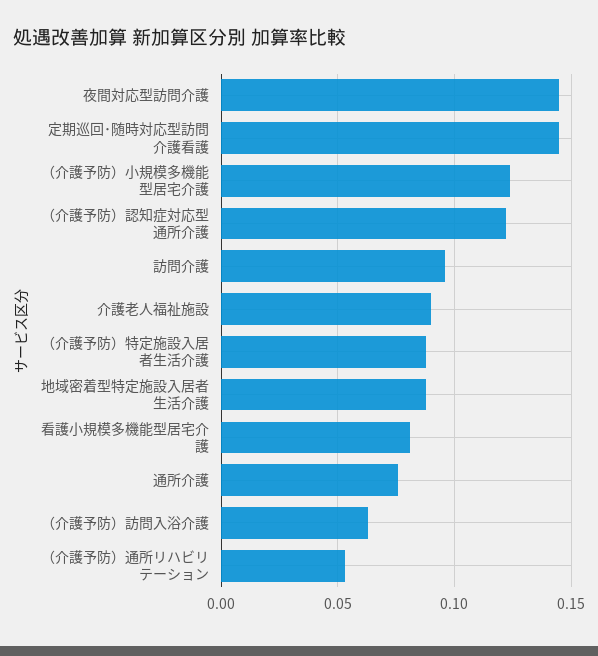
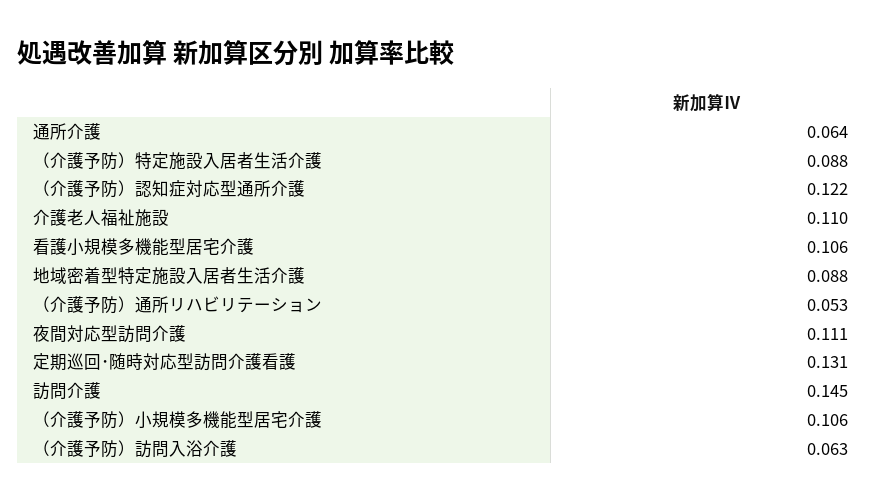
夜間対応型訪問介護: 0.145 -> 0.111
定期巡回･随時対応型訪問介護看護: 0.145 -> 0.131
（介護予防）小規模多機能型居宅介護: 0.125 -> 0.106
訪問介護: 0.095 -> 0.145
介護老人福祉施設: 0.09 -> 0.11
看護小規模多機能型居宅介護: 0.08 -> 0.106
通所介護: 0.075 -> 0.064

